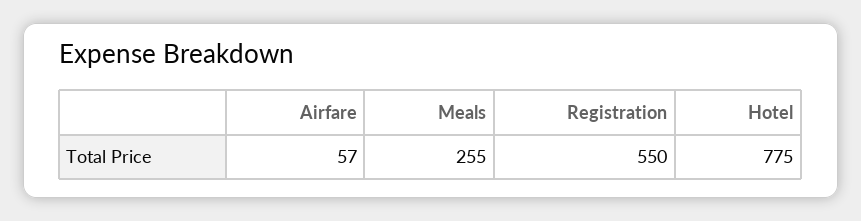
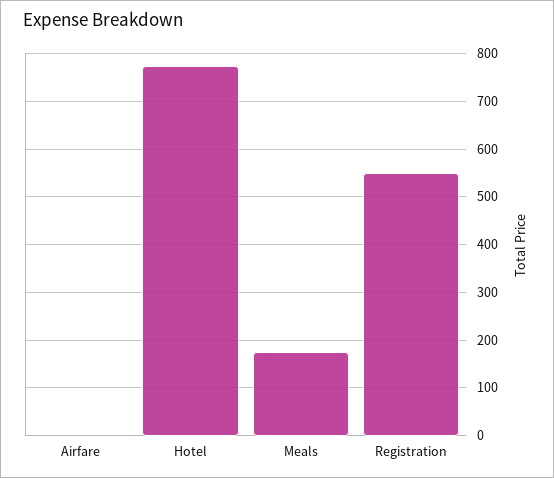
Airfare: 57 -> 0
Meals: 255 -> 180

